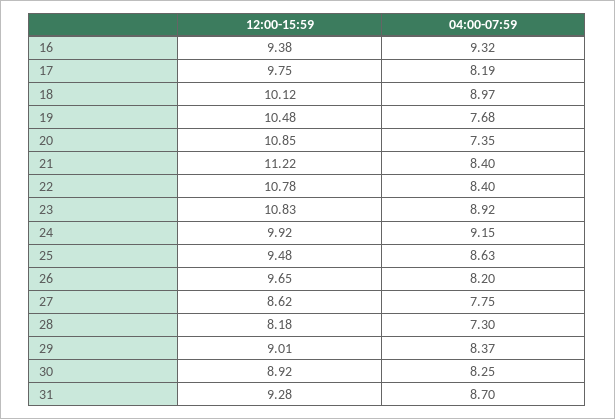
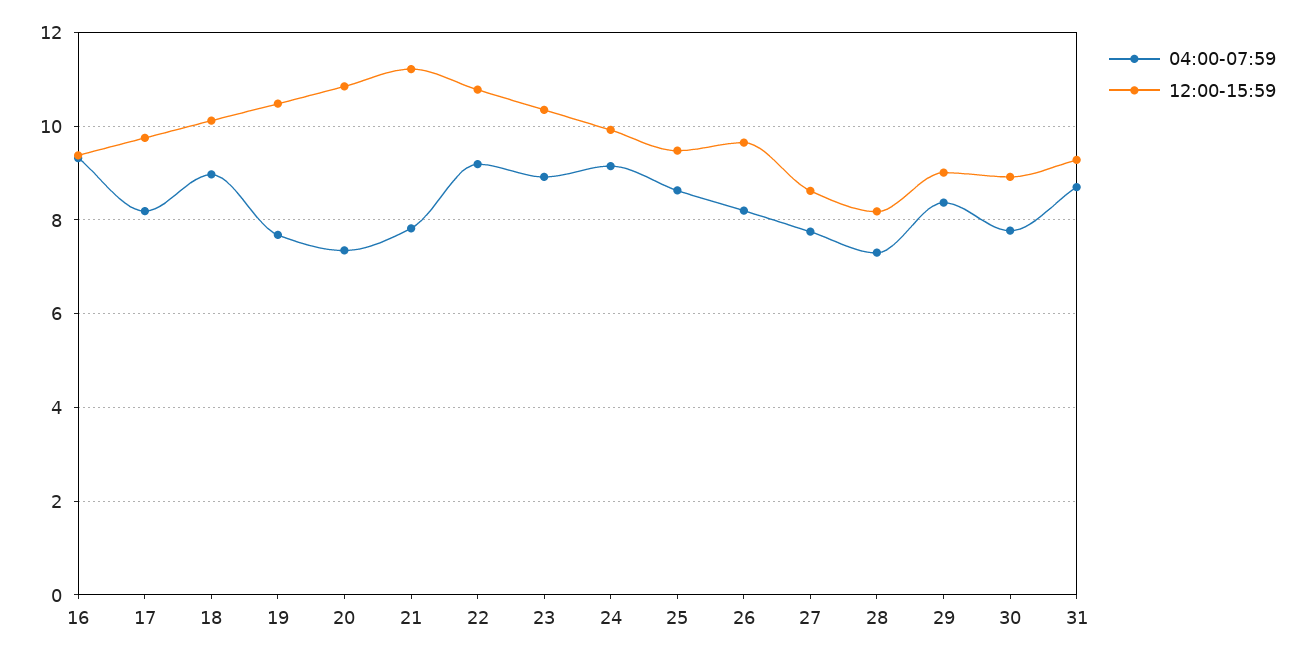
04:00-07:59, 21: 8.4 -> 7.8
04:00-07:59, 22: 8.4 -> 9.2
12:00-15:59, 23: 10.83 -> 10.4
04:00-07:59, 30: 8.25 -> 7.8

